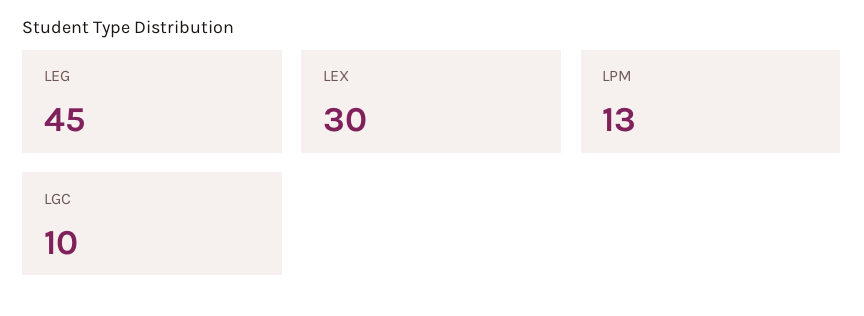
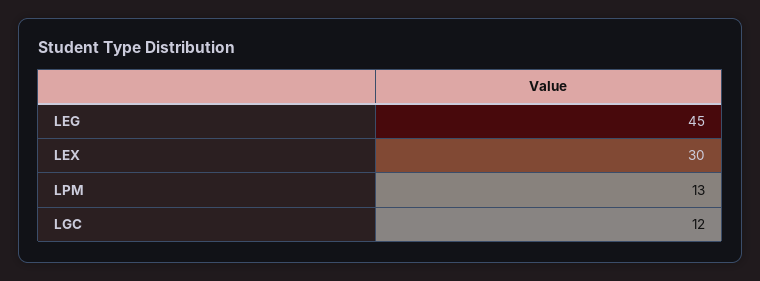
LGC: 10 -> 12

